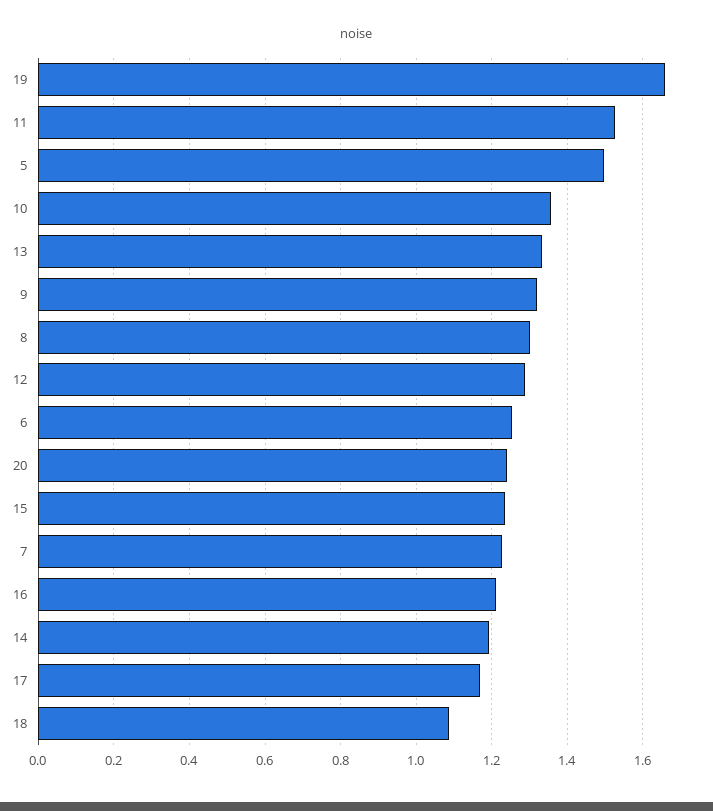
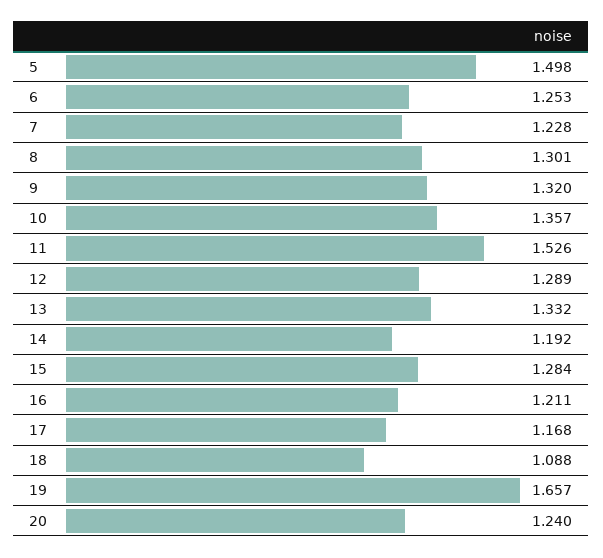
15: 1.24 -> 1.284

